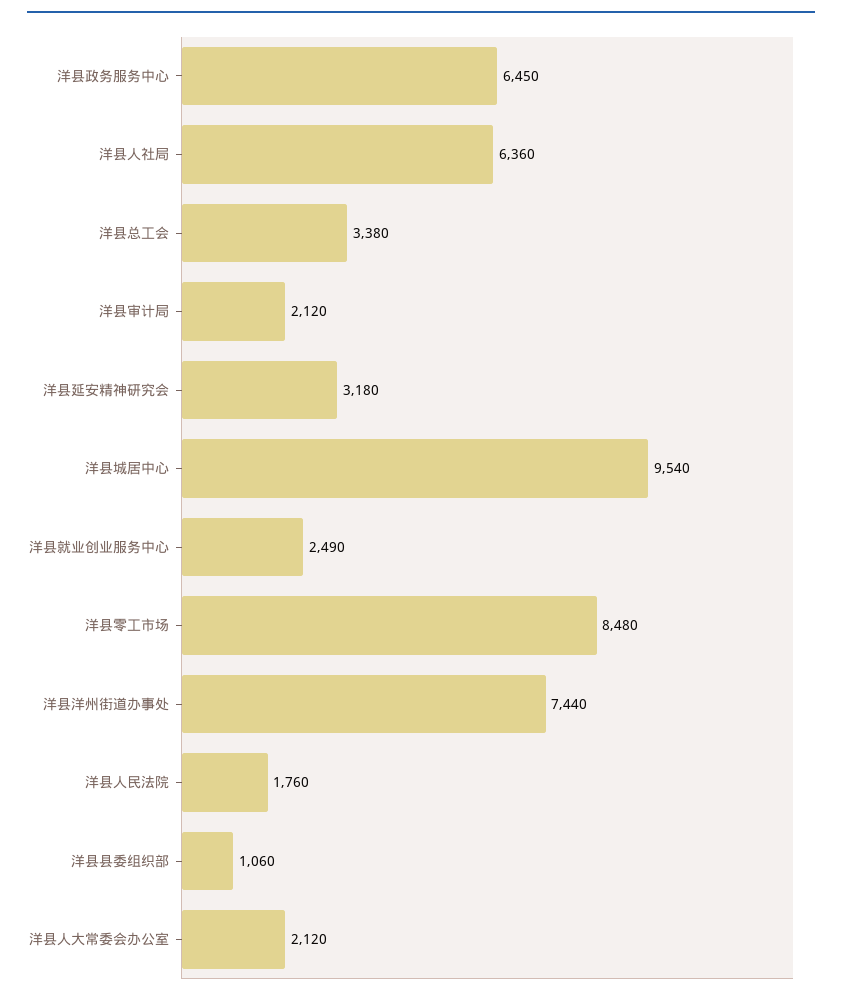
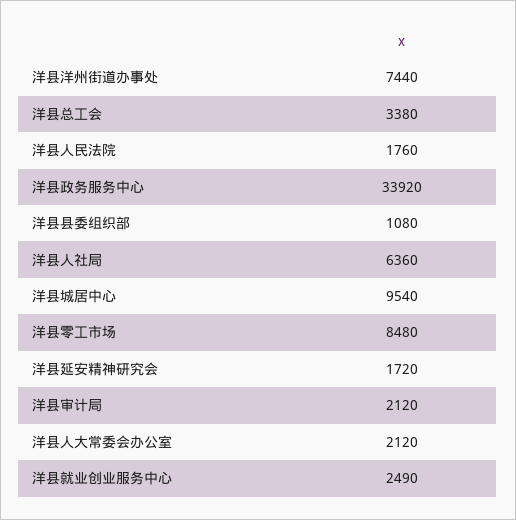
洋县政务服务中心: 6450 -> 33920
洋县延安精神研究会: 3180 -> 1720
洋县县委组织部: 1060 -> 1080

